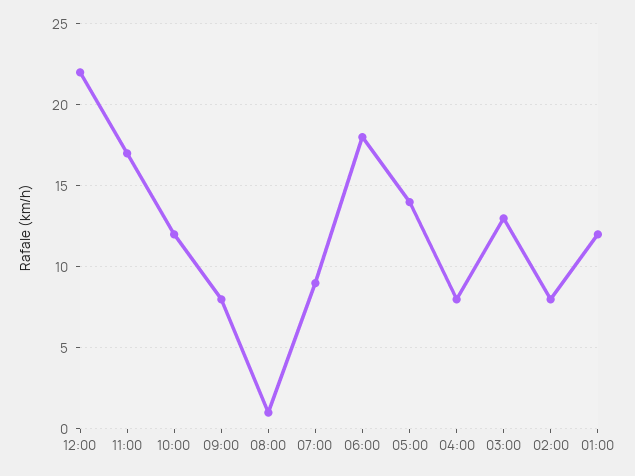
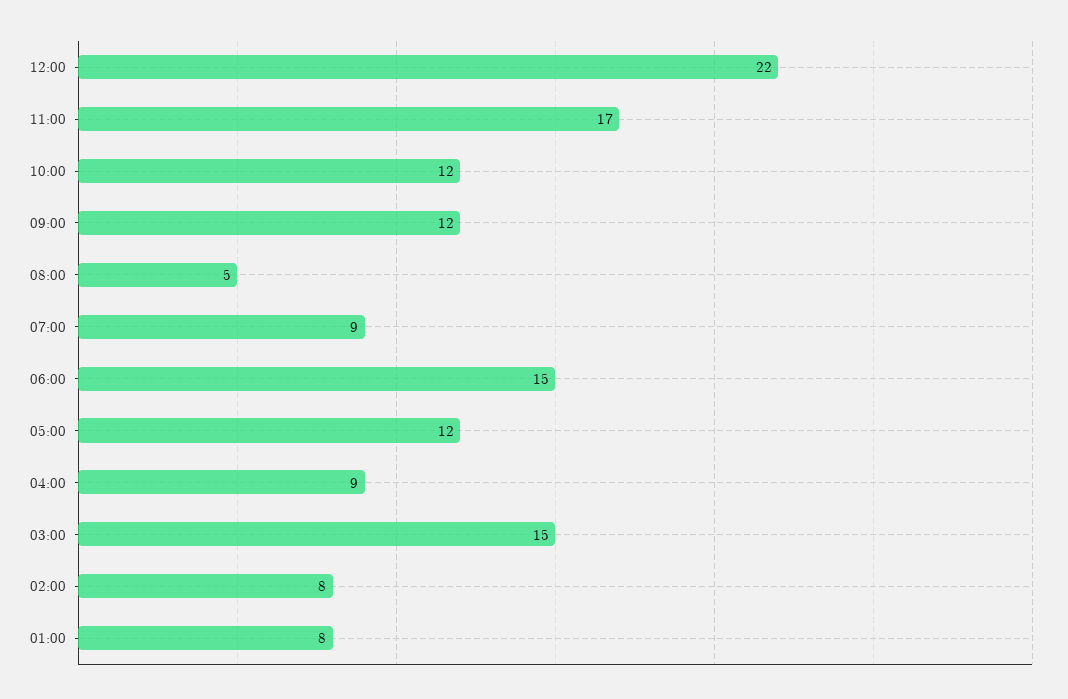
09:00: 8 -> 12
08:00: 1 -> 5
06:00: 18 -> 15
05:00: 14 -> 12
04:00: 8 -> 9
03:00: 13 -> 15
01:00: 12 -> 8

